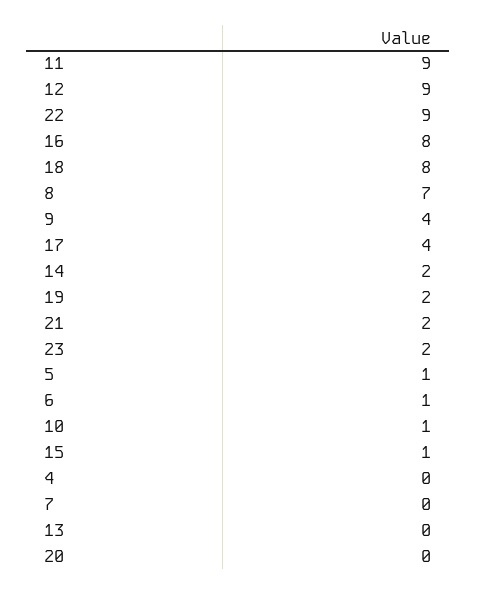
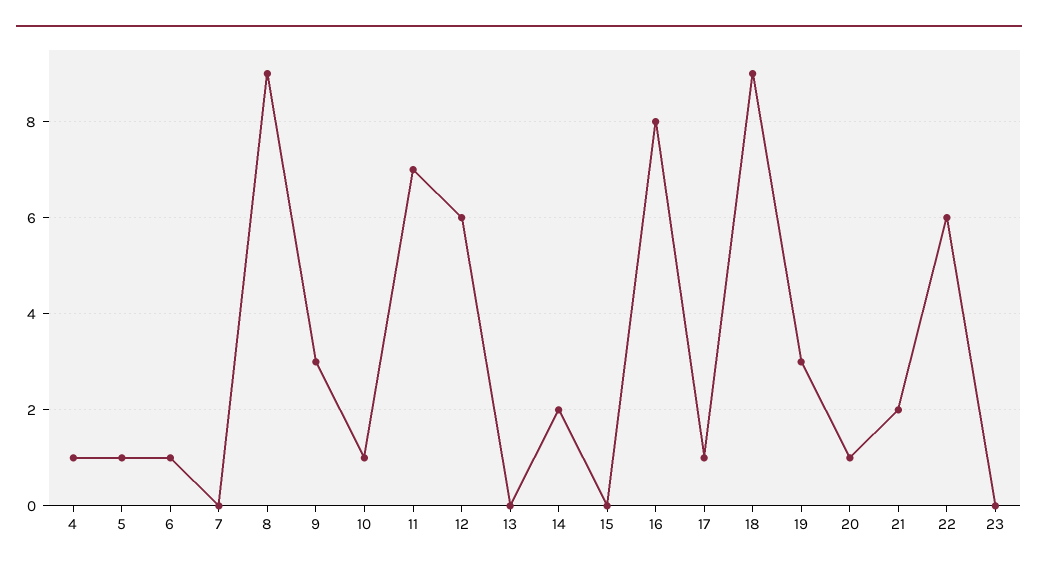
11: 9 -> 7
12: 9 -> 6
22: 9 -> 6
18: 8 -> 9
8: 7 -> 9
9: 4 -> 3
17: 4 -> 1
19: 2 -> 3
23: 2 -> 0
15: 1 -> 0
4: 0 -> 1
20: 0 -> 1

